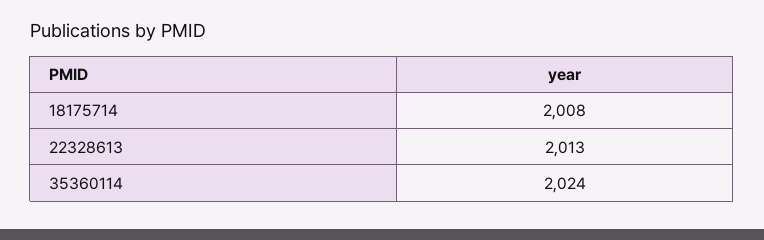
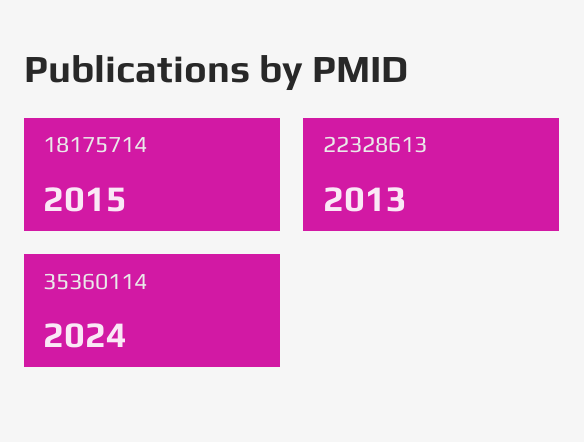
18175714: 2008 -> 2015

